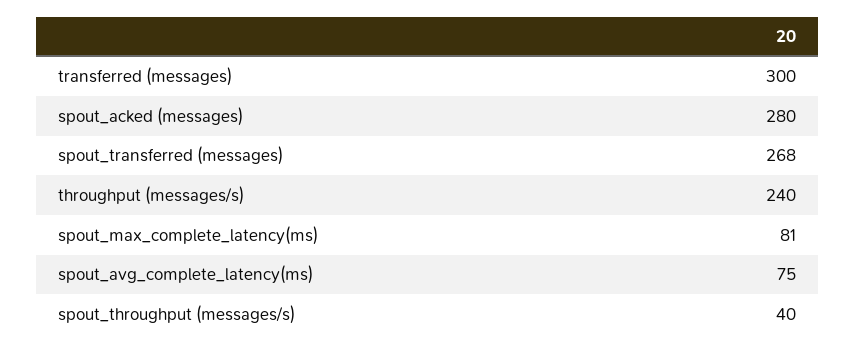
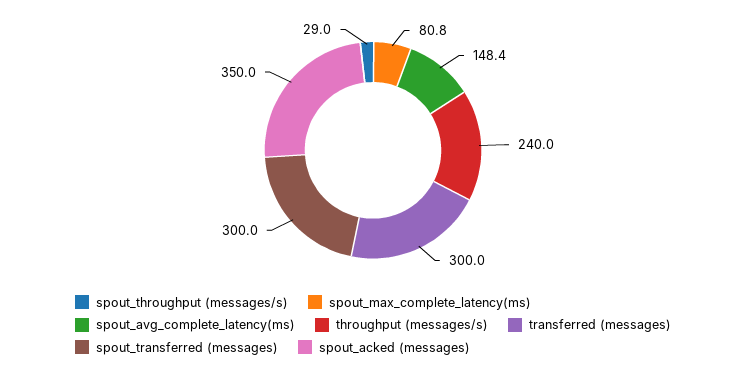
spout_acked (messages): 280 -> 350
spout_transferred (messages): 268 -> 300
spout_avg_complete_latency(ms): 75 -> 148.4
spout_throughput (messages/s): 40 -> 29

